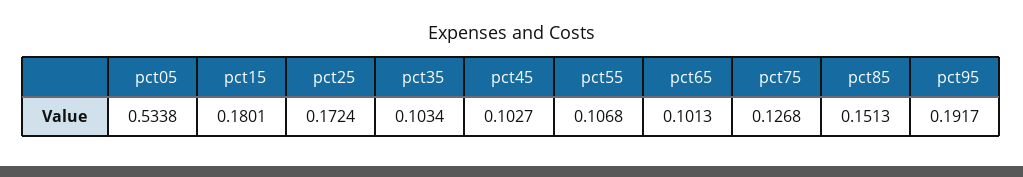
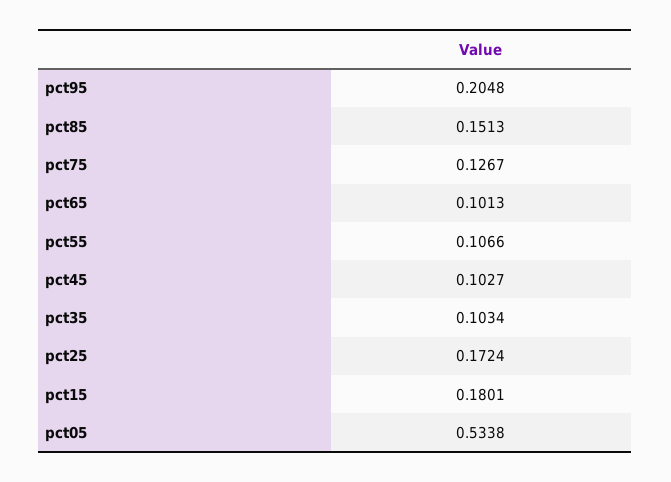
pct55: 0.1068 -> 0.1066
pct75: 0.1268 -> 0.1267
pct95: 0.1917 -> 0.2048

